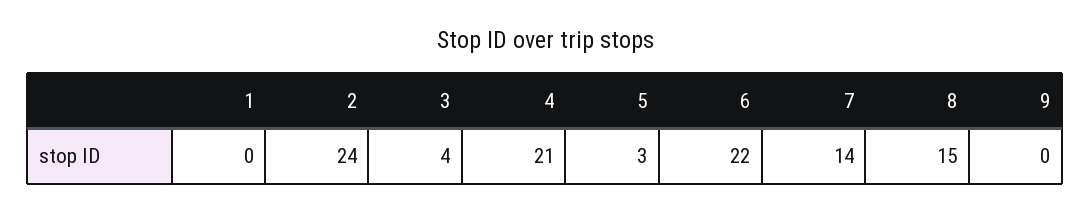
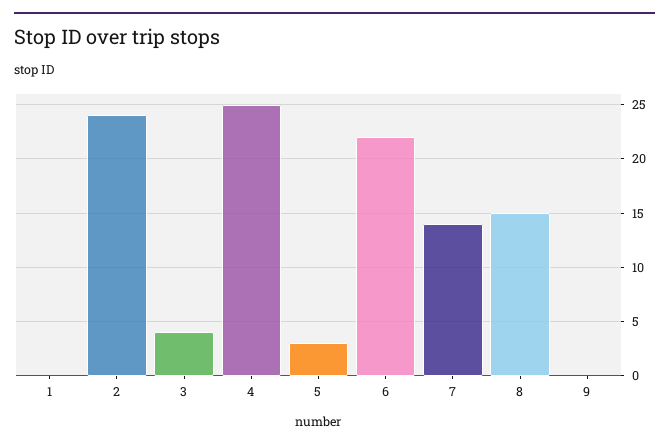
4: 21 -> 25

